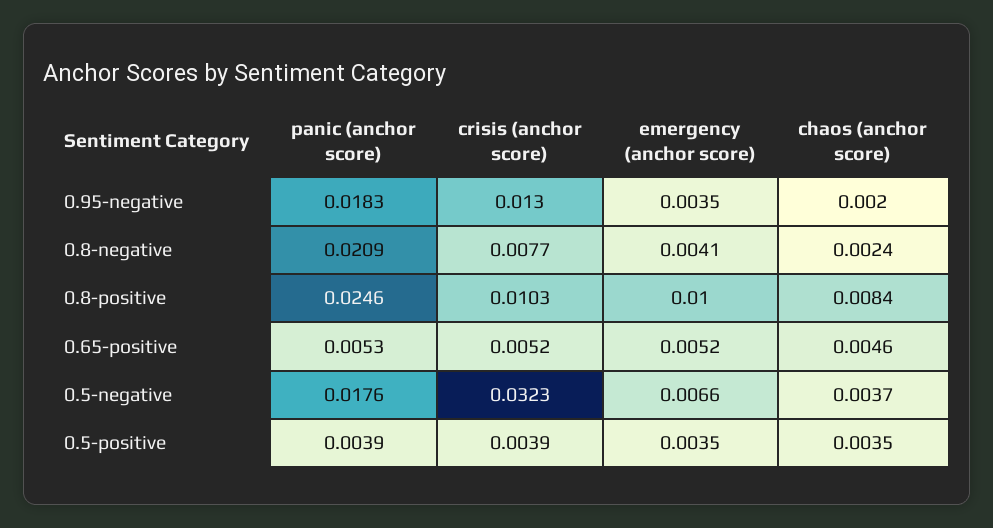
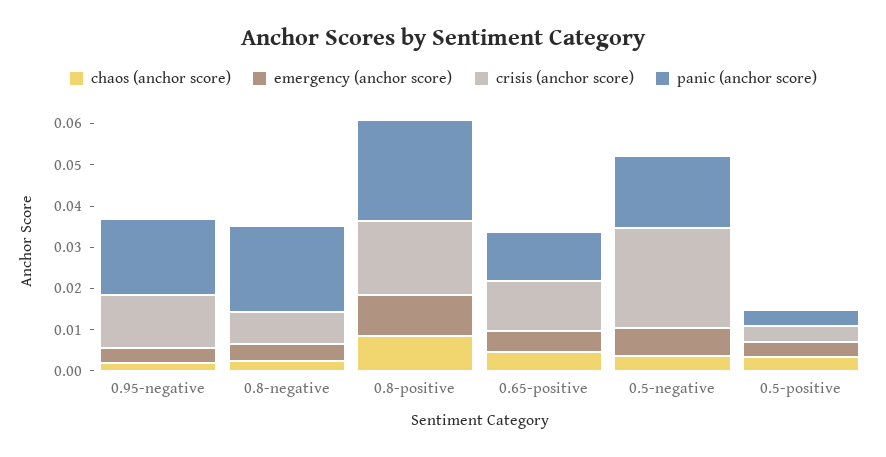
crisis (anchor score), 0.8-positive: 0.0103 -> 0.018
panic (anchor score), 0.65-positive: 0.0053 -> 0.012
crisis (anchor score), 0.65-positive: 0.0052 -> 0.012
crisis (anchor score), 0.5-negative: 0.0323 -> 0.024

